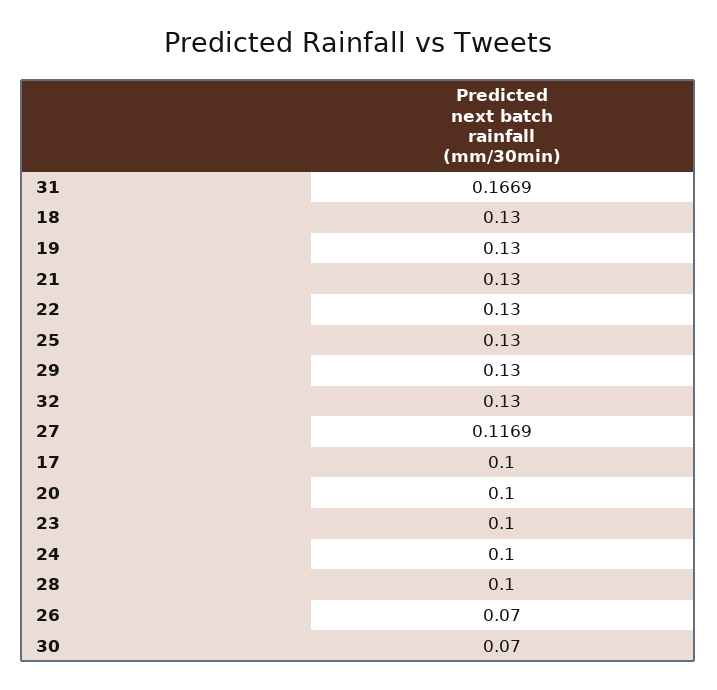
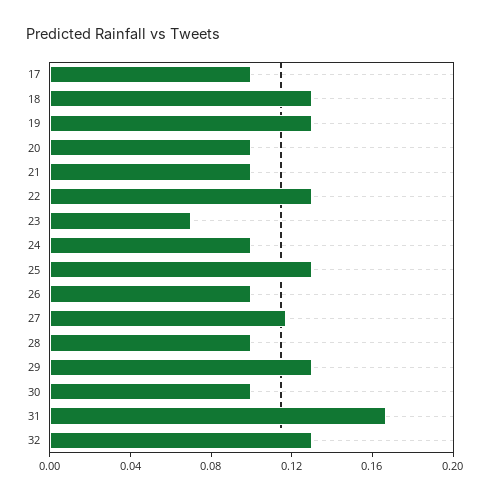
21: 0.13 -> 0.1
23: 0.1 -> 0.07
26: 0.07 -> 0.1
30: 0.07 -> 0.1

